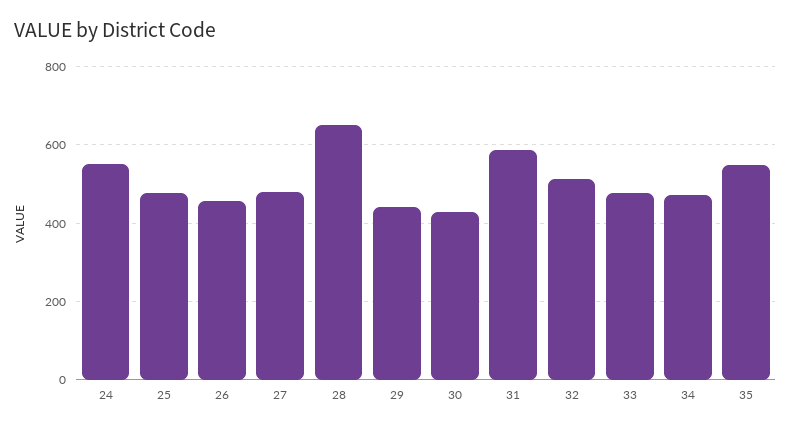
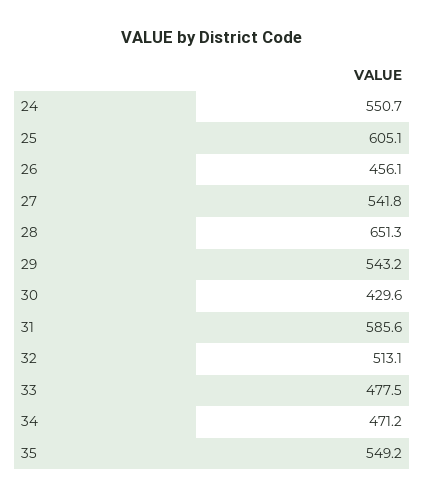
25: 480 -> 605.1
27: 480 -> 541.8
29: 440 -> 543.2

